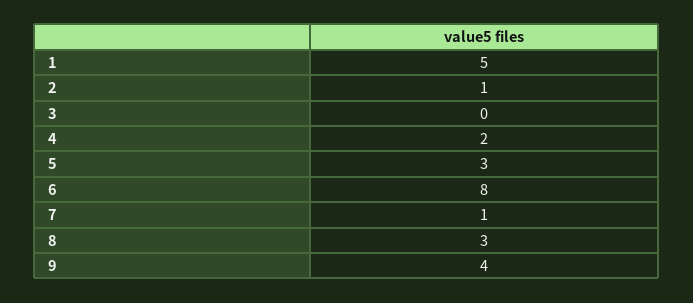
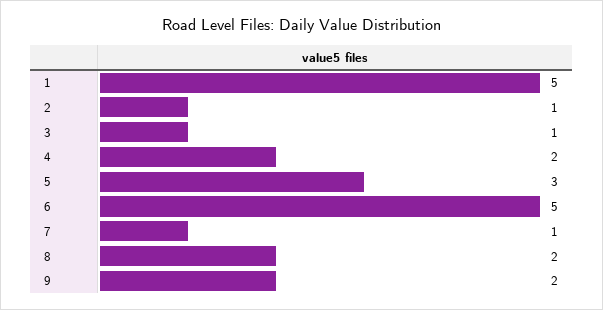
3: 0 -> 1
6: 8 -> 5
8: 3 -> 2
9: 4 -> 2

